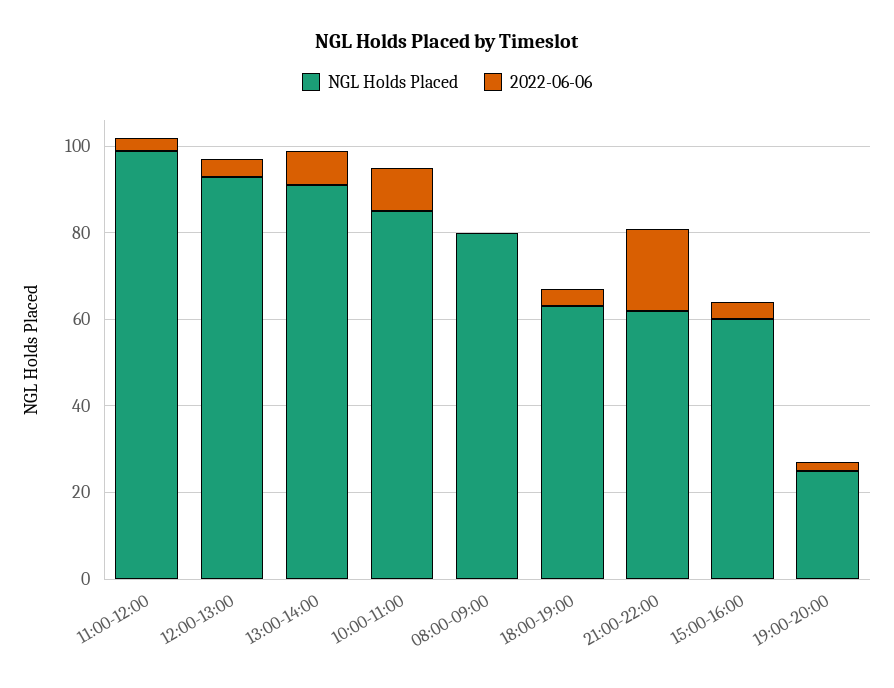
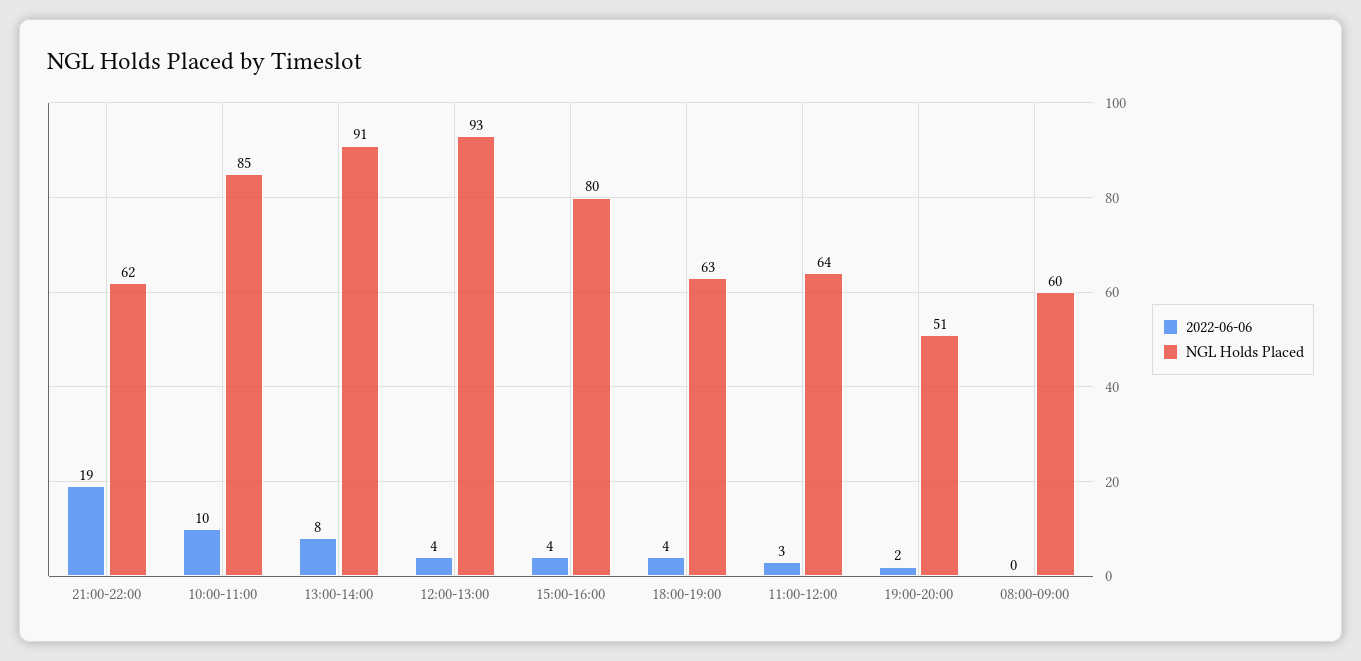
NGL Holds Placed, 11:00-12:00: 100 -> 64
NGL Holds Placed, 08:00-09:00: 80 -> 60
NGL Holds Placed, 15:00-16:00: 60 -> 80
NGL Holds Placed, 19:00-20:00: 25 -> 51

